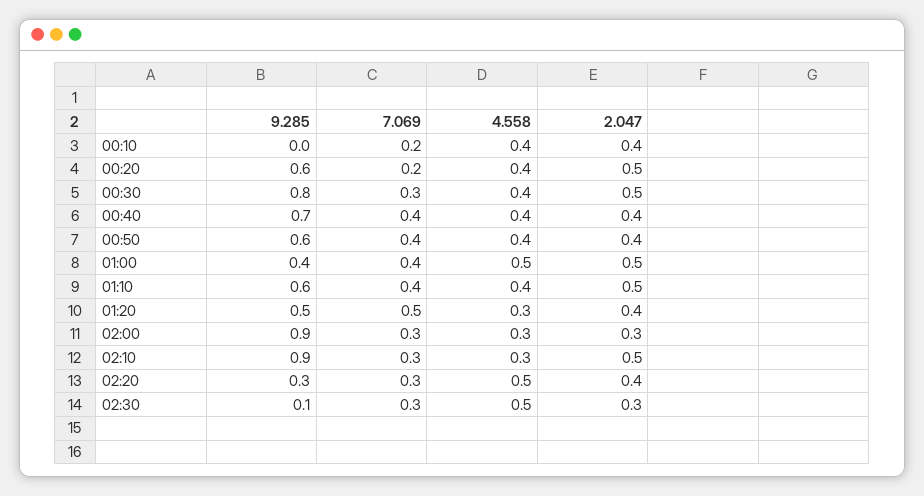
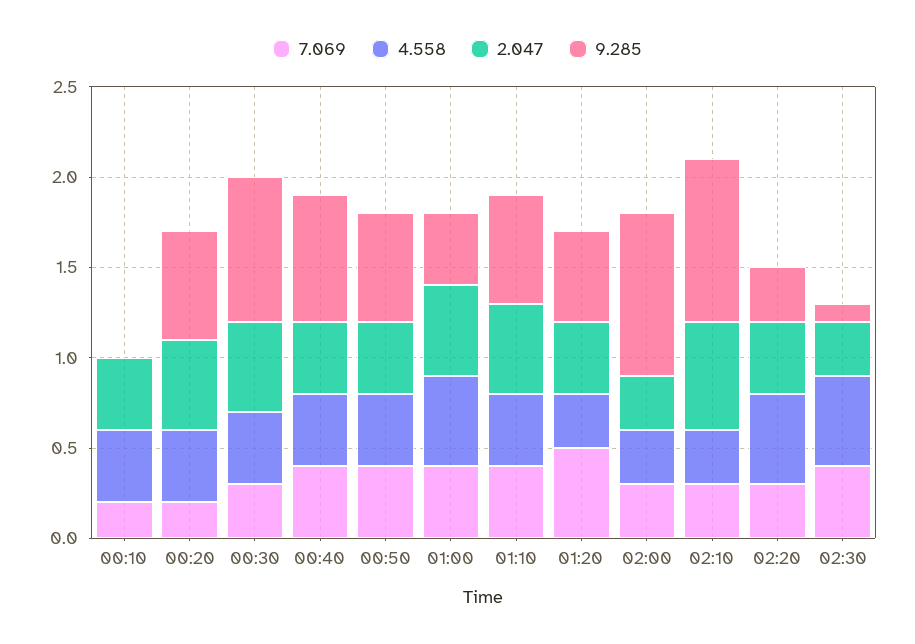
2.047, 02:10: 0.5 -> 0.6
7.069, 02:30: 0.3 -> 0.4

